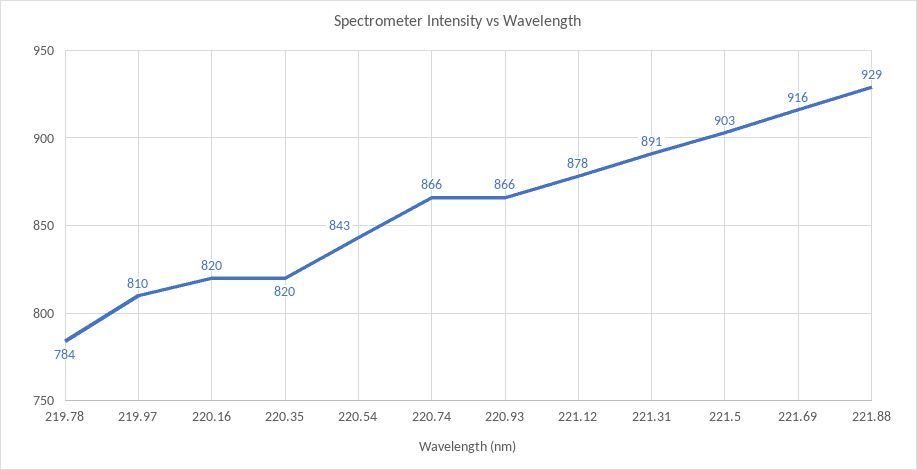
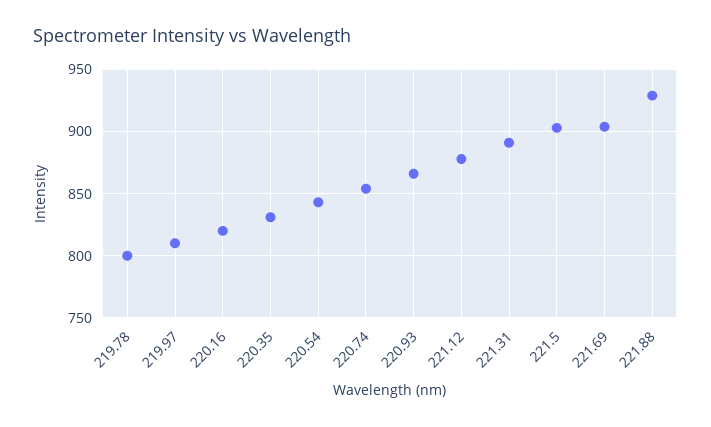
219.78: 784 -> 800
220.35: 820 -> 830
220.74: 866 -> 855
221.69: 916 -> 905

